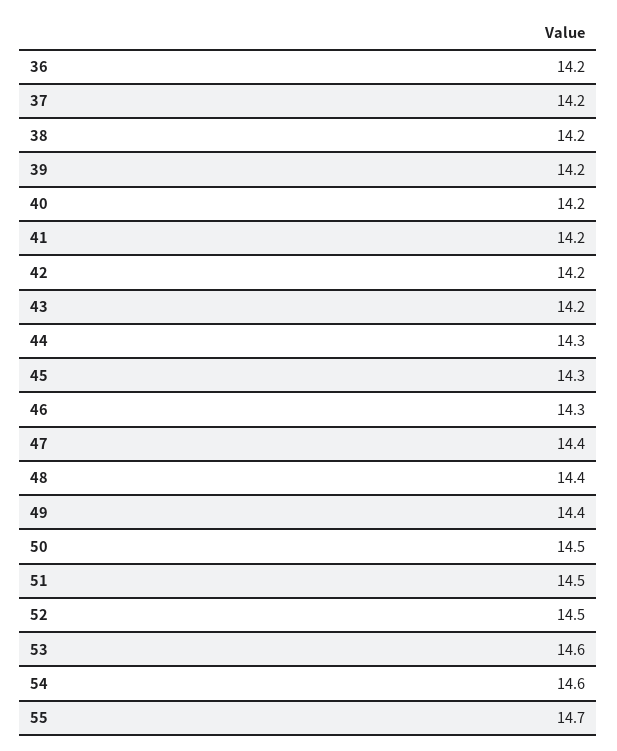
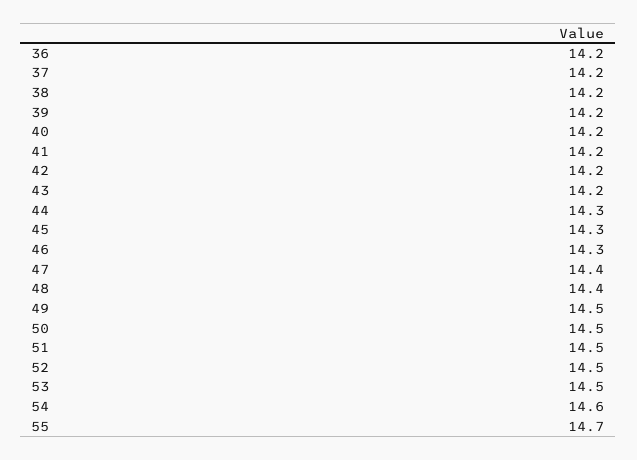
49: 14.4 -> 14.5
53: 14.6 -> 14.5

